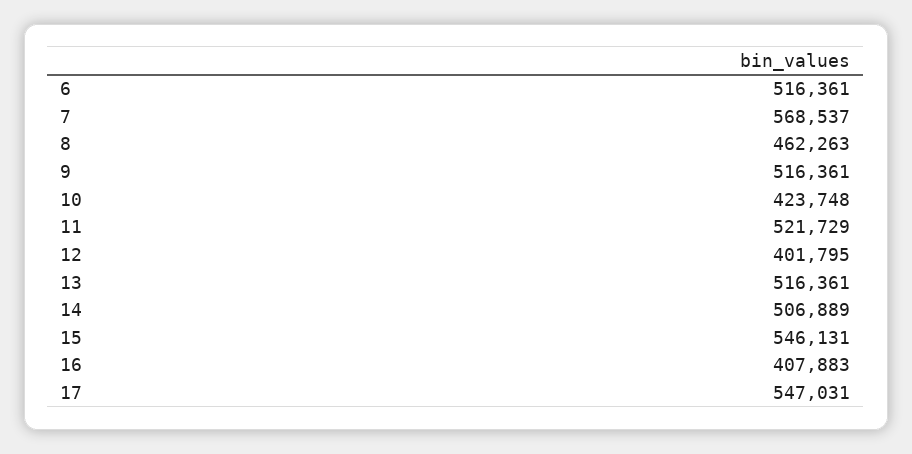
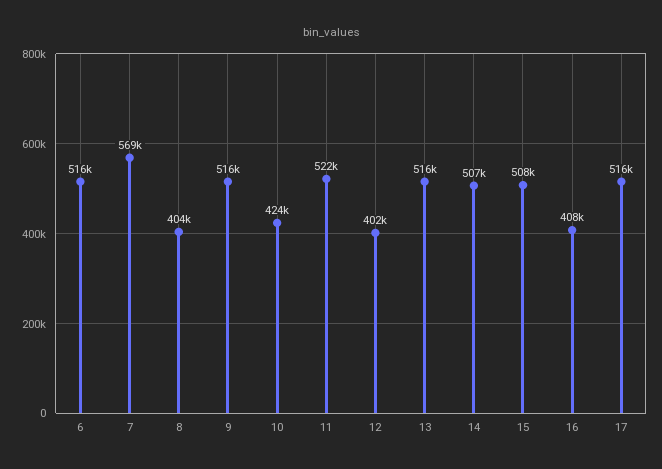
8: 462263 -> 404000
15: 546131 -> 508000
17: 547031 -> 516000

